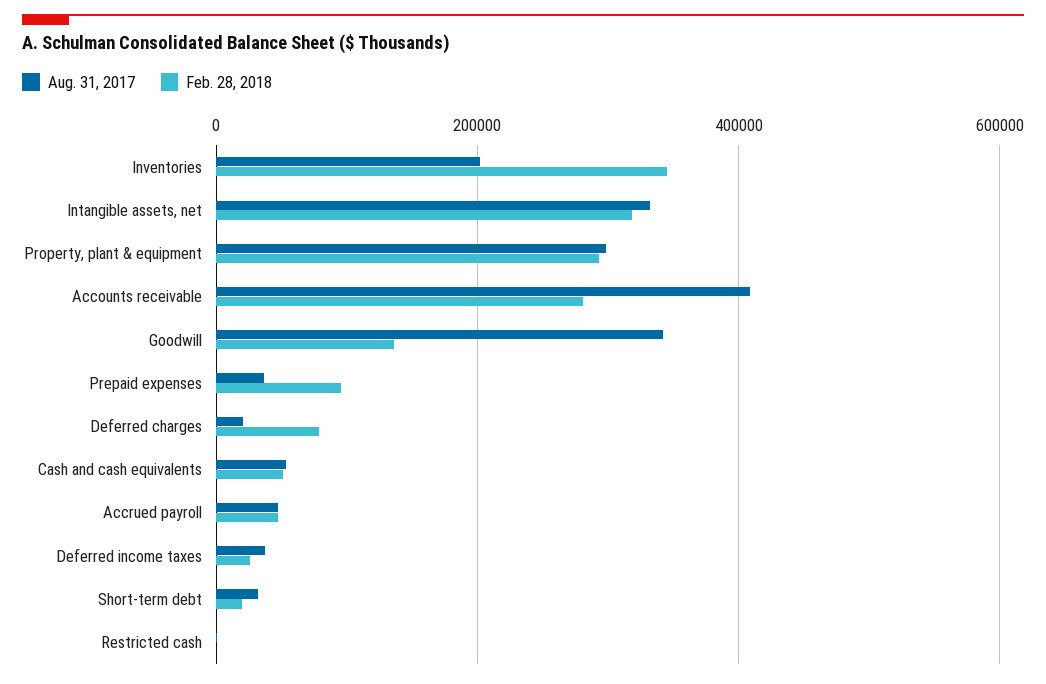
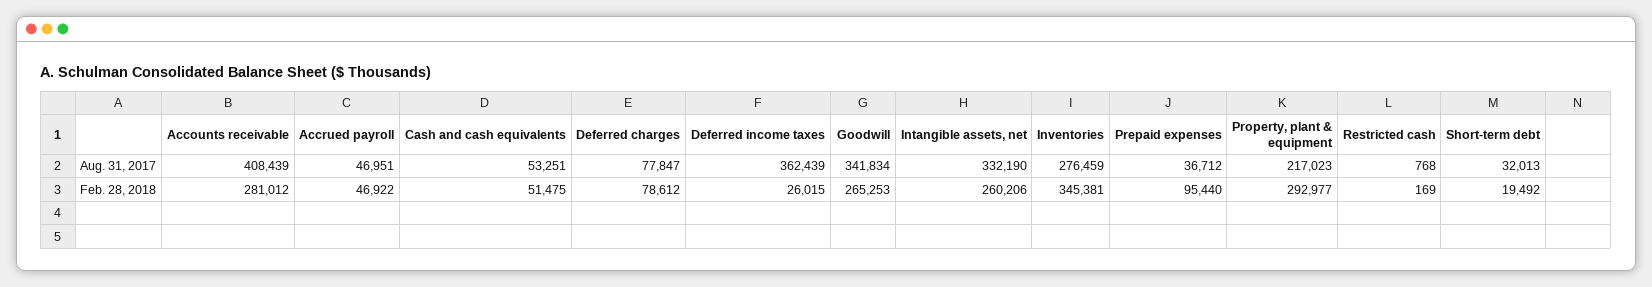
Aug. 31, 2017, Inventories: 200000 -> 276459
Feb. 28, 2018, Intangible assets, net: 320000 -> 260206
Aug. 31, 2017, Property, plant & equipment: 300000 -> 217023
Feb. 28, 2018, Goodwill: 140000 -> 265253
Aug. 31, 2017, Deferred charges: 20000 -> 77847
Aug. 31, 2017, Deferred income taxes: 40000 -> 362439

